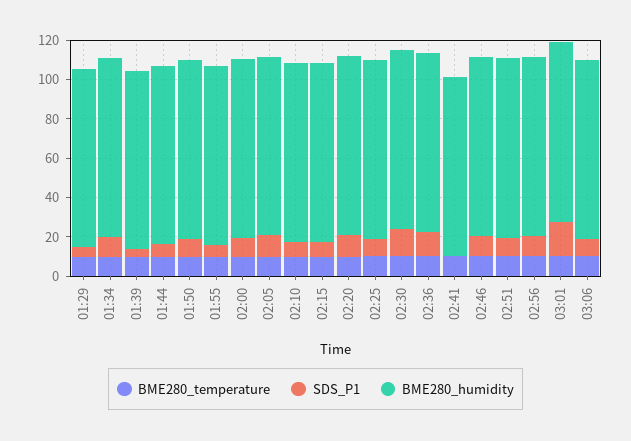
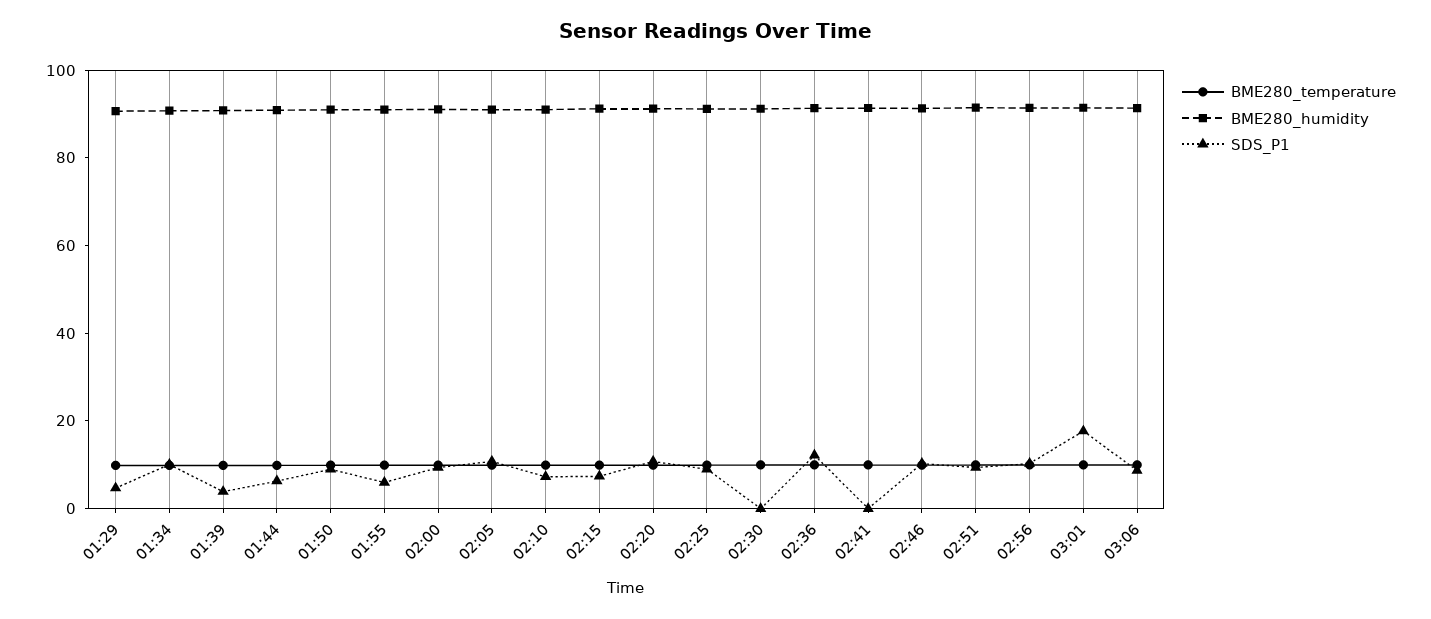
SDS_P1, 02:30: 15 -> 0

